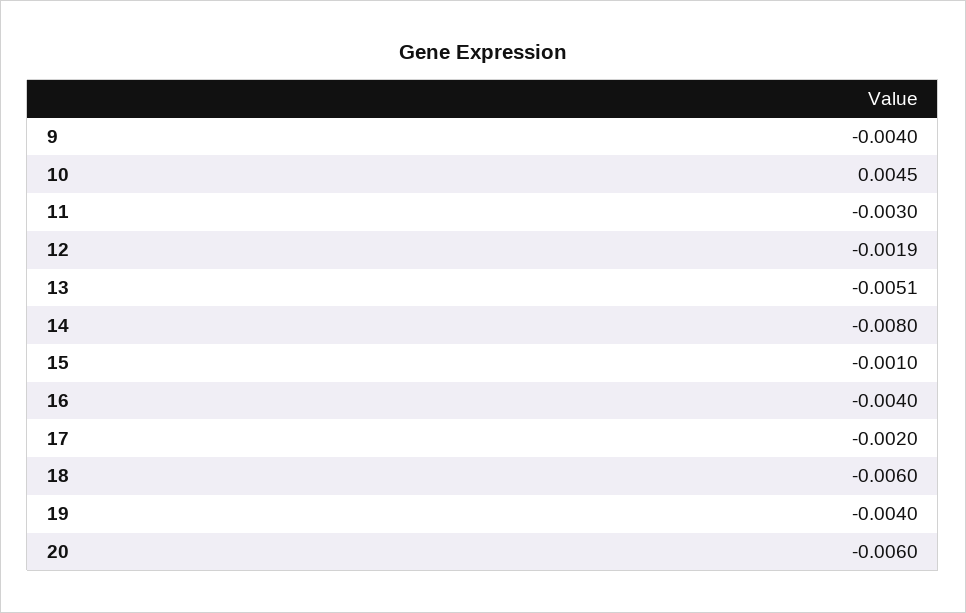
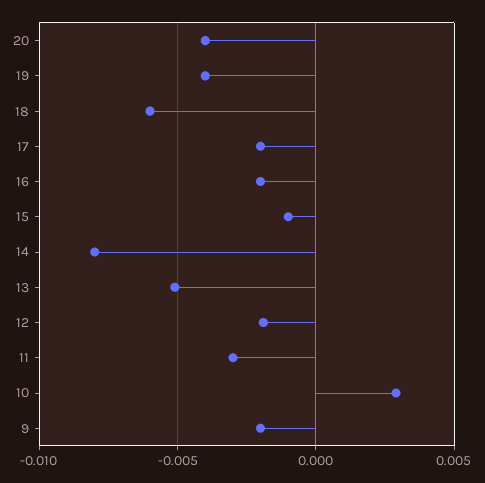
9: -0.004 -> -0.002
10: 0.0045 -> 0.003
16: -0.004 -> -0.002
20: -0.006 -> -0.004

